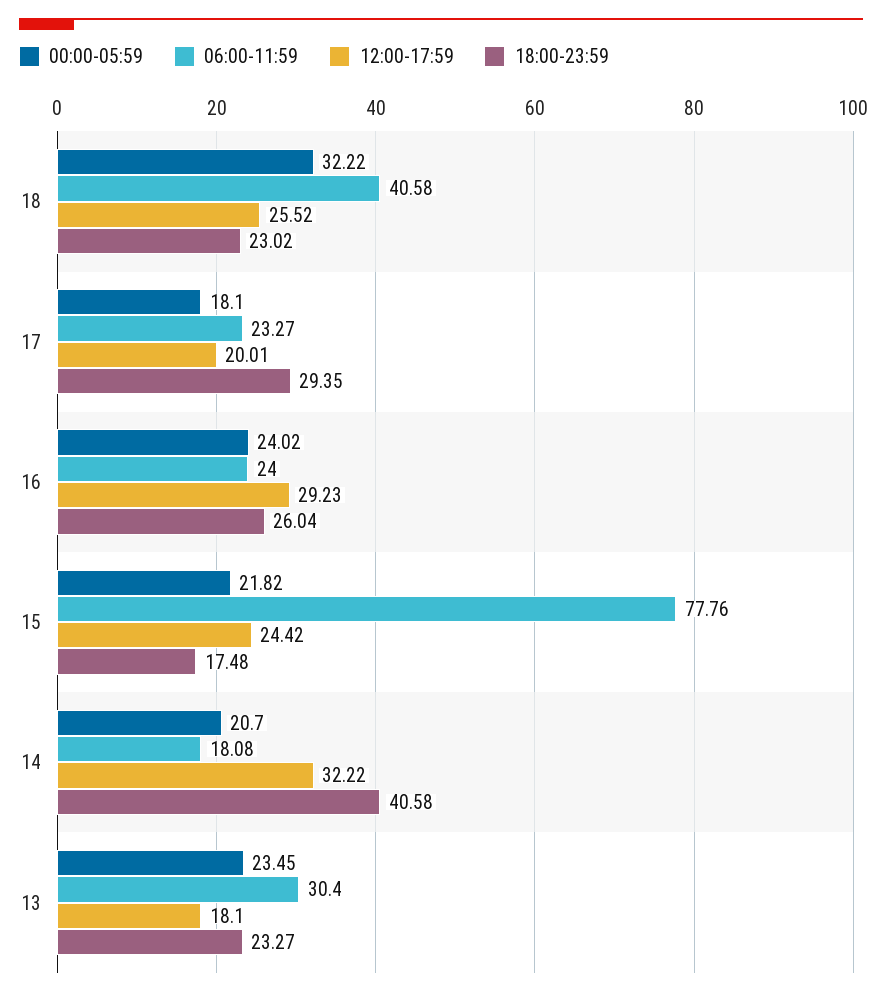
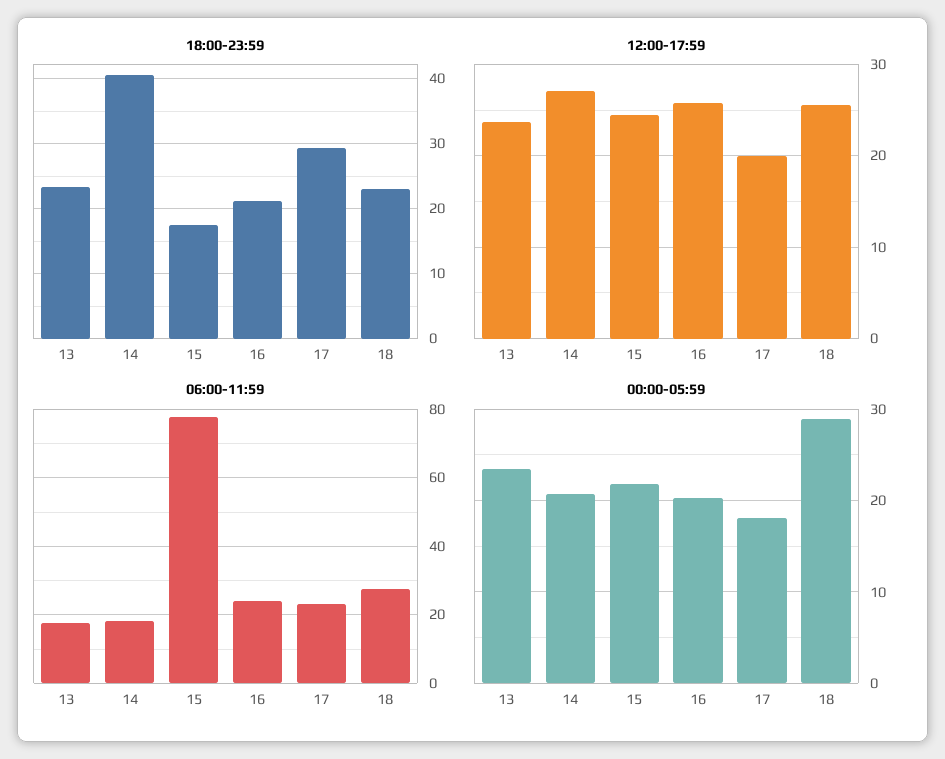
00:00-05:59, 18: 32.22 -> 29
06:00-11:59, 18: 40.58 -> 28
00:00-05:59, 16: 24.02 -> 20
12:00-17:59, 16: 29.23 -> 26
18:00-23:59, 16: 26.04 -> 21
12:00-17:59, 14: 32.22 -> 27
06:00-11:59, 13: 30.4 -> 18
12:00-17:59, 13: 18.1 -> 24

